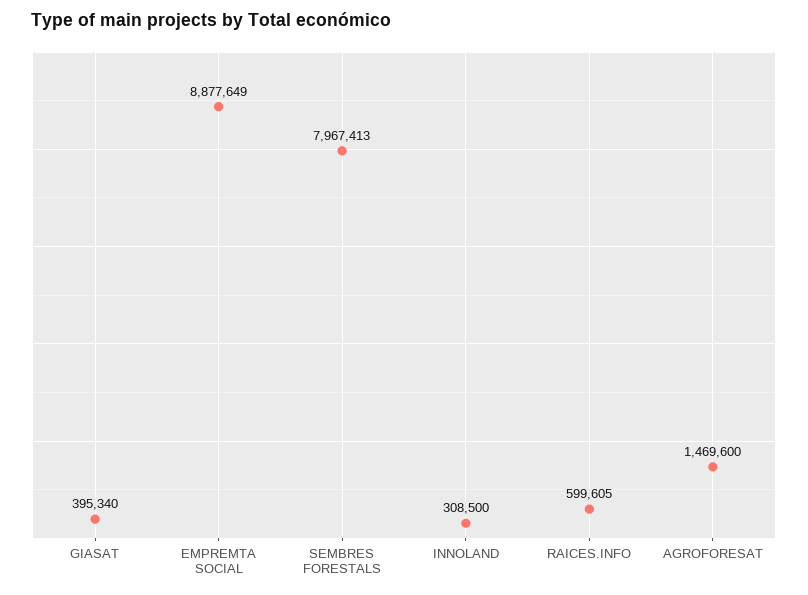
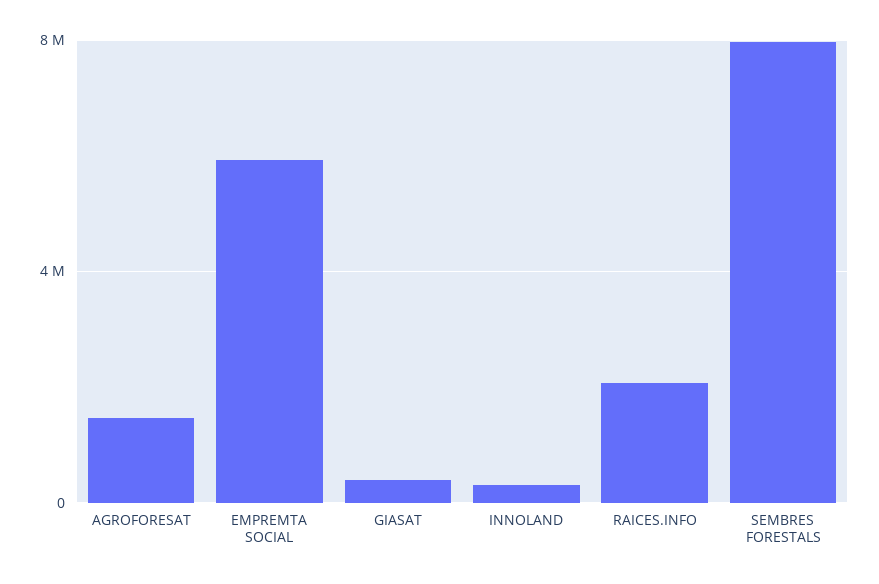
EMPREMTA SOCIAL: 8877649 -> 6000000
RAICES.INFO: 599605 -> 2000000

